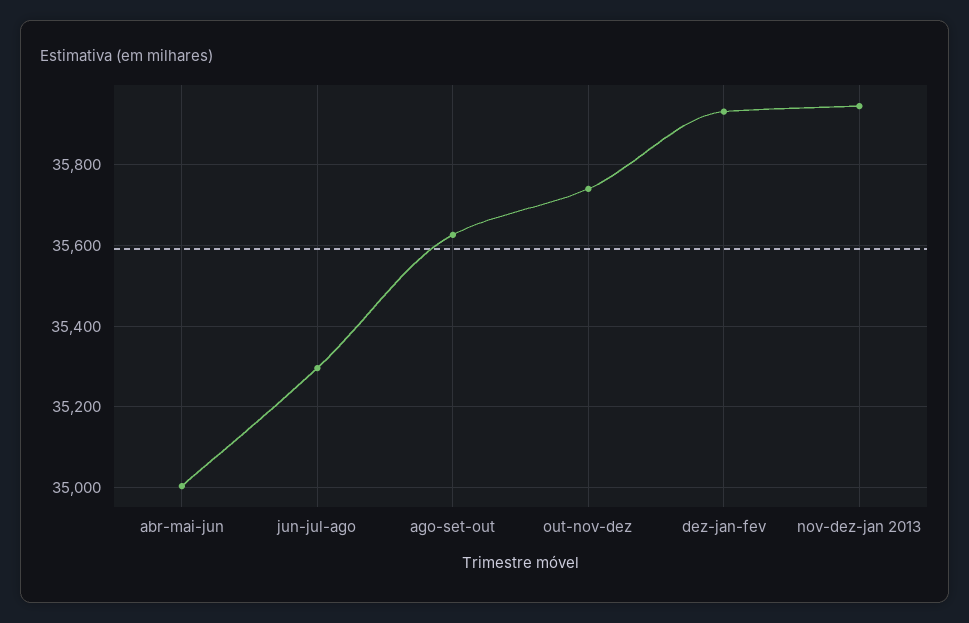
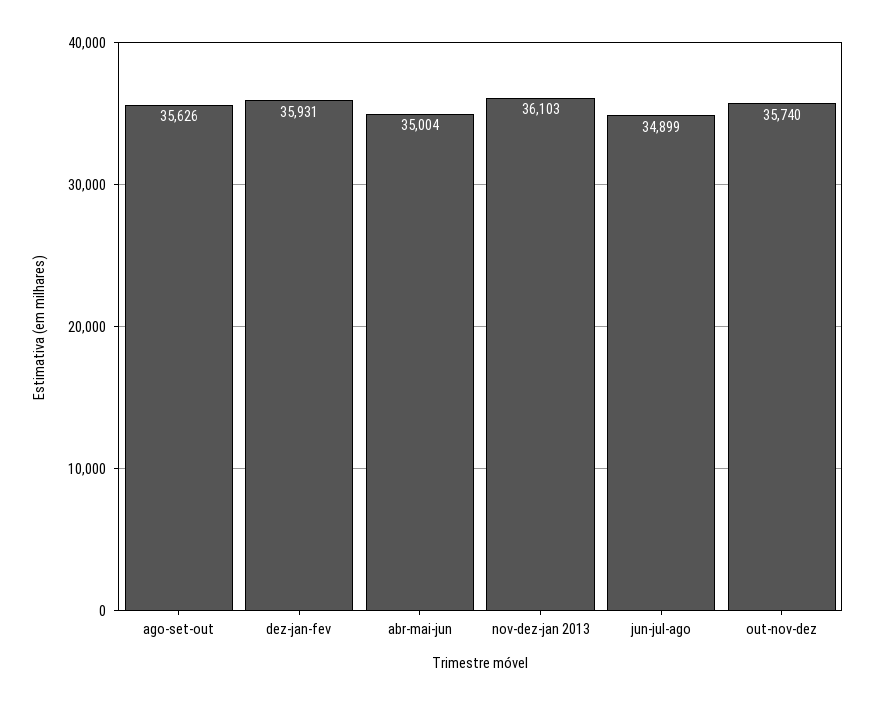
jun-jul-ago: 35300 -> 34899
nov-dez-jan 2013: 35940 -> 36103

